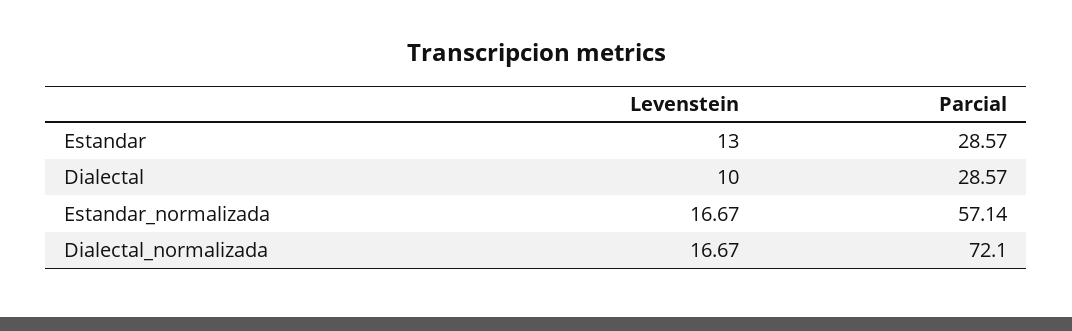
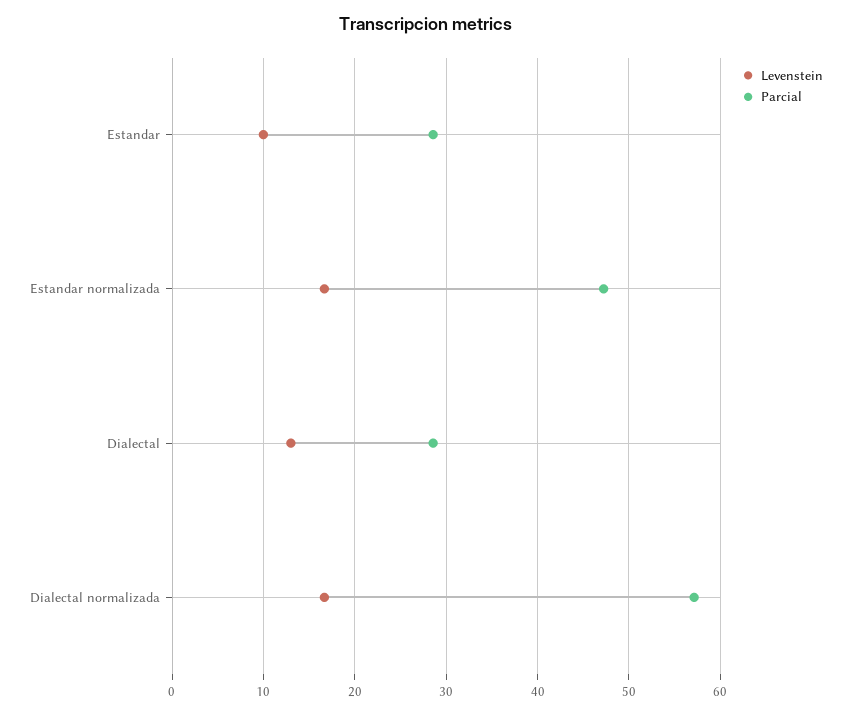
Levenstein, Estandar: 13 -> 10
Levenstein, Dialectal: 10 -> 13
Parcial, Estandar_normalizada: 57.14 -> 47
Parcial, Dialectal_normalizada: 72.1 -> 57

